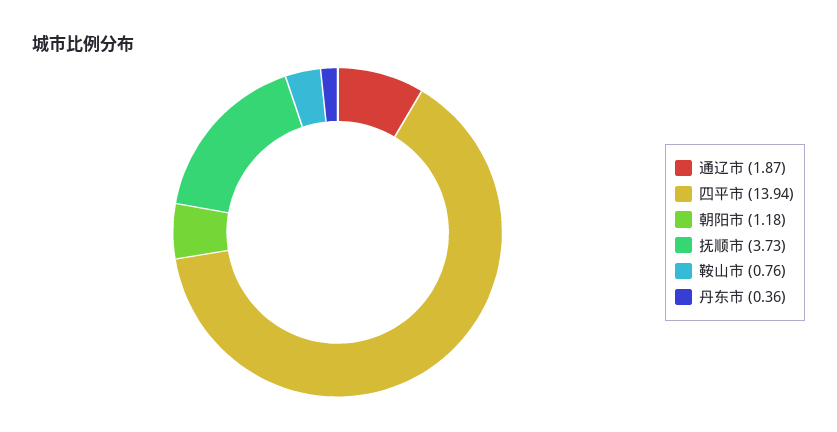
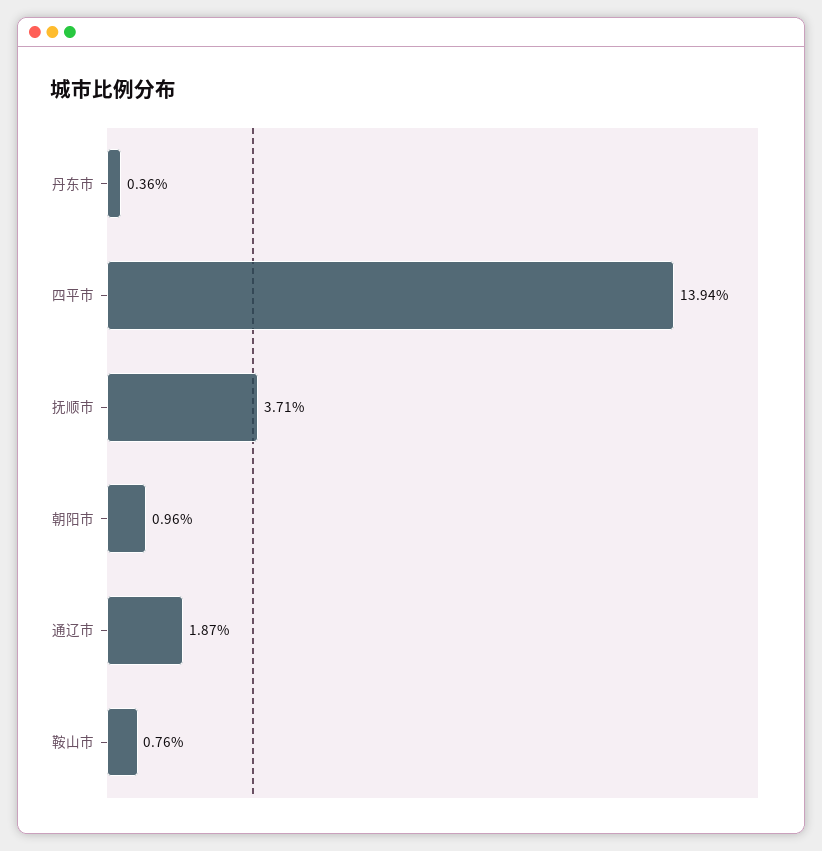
朝阳市: 1.18 -> 0.96
抚顺市: 3.73 -> 3.71

